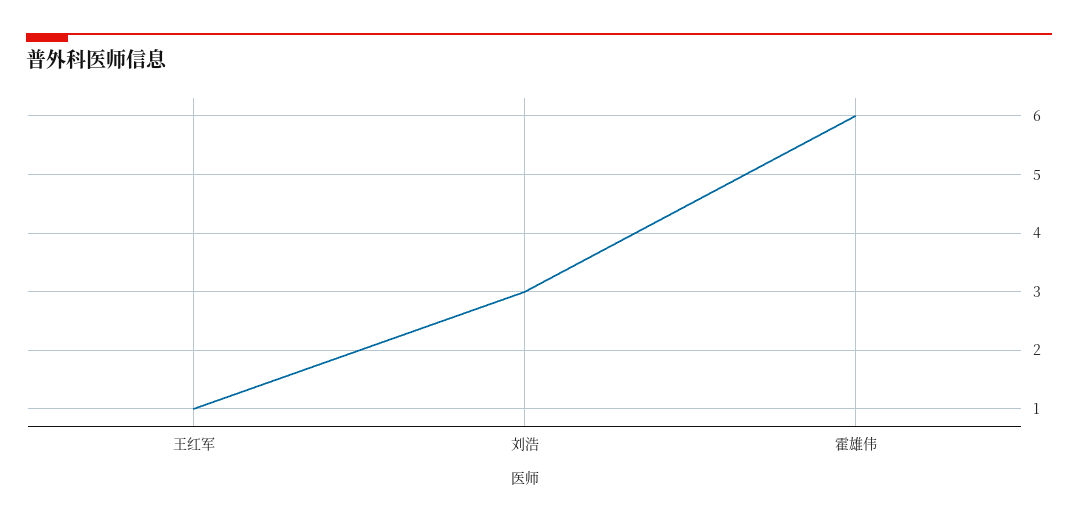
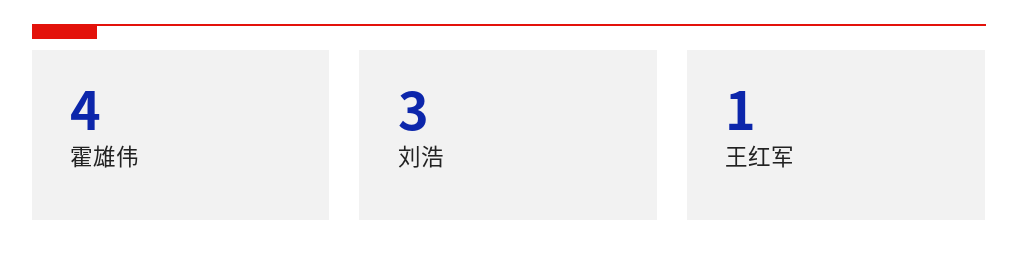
霍雄伟: 6 -> 4

